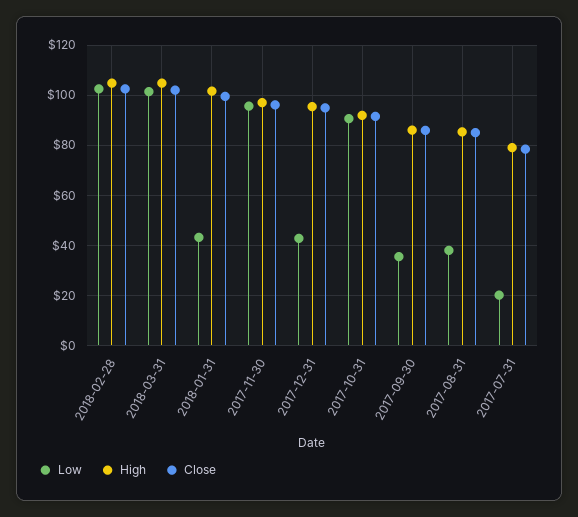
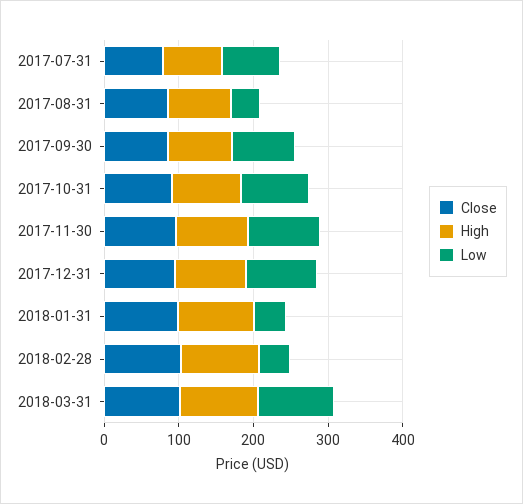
Low, 2018-02-28: 102.5 -> 40
Low, 2017-12-31: 42.5 -> 100
Low, 2017-09-30: 35 -> 80
Low, 2017-07-31: 20 -> 80

